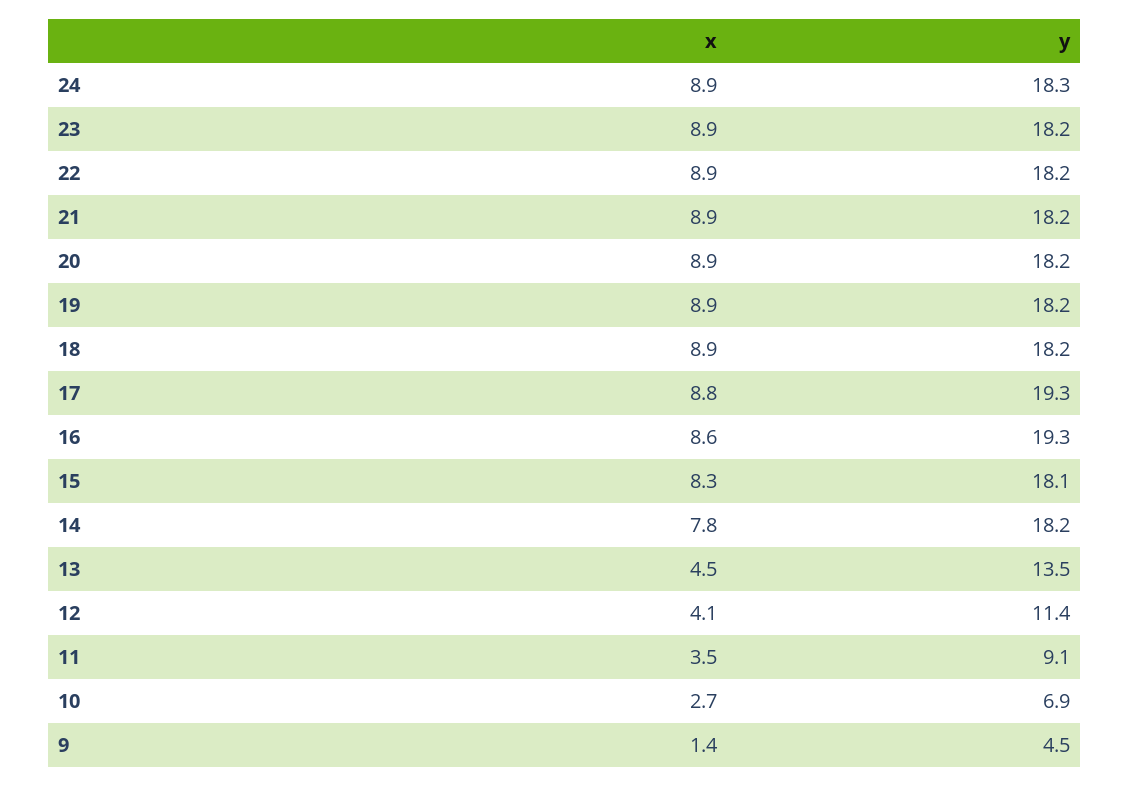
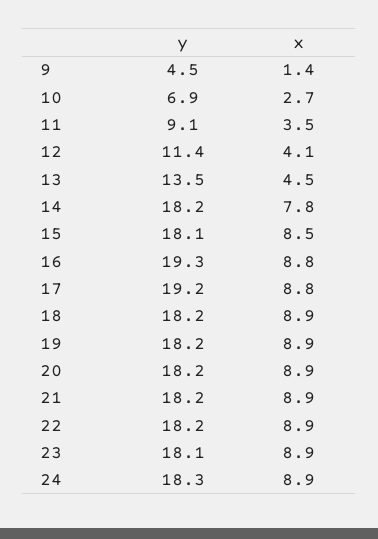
y, 23: 18.2 -> 18.1
y, 17: 19.3 -> 19.2
x, 16: 8.6 -> 8.8
x, 15: 8.3 -> 8.5

